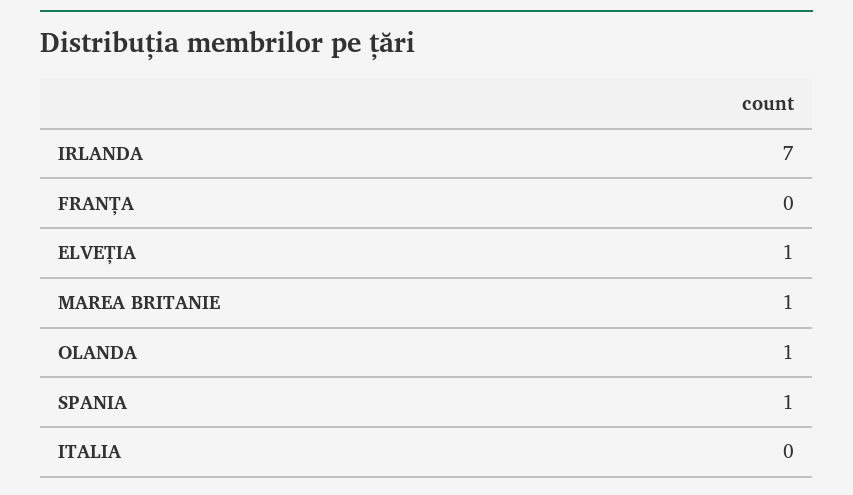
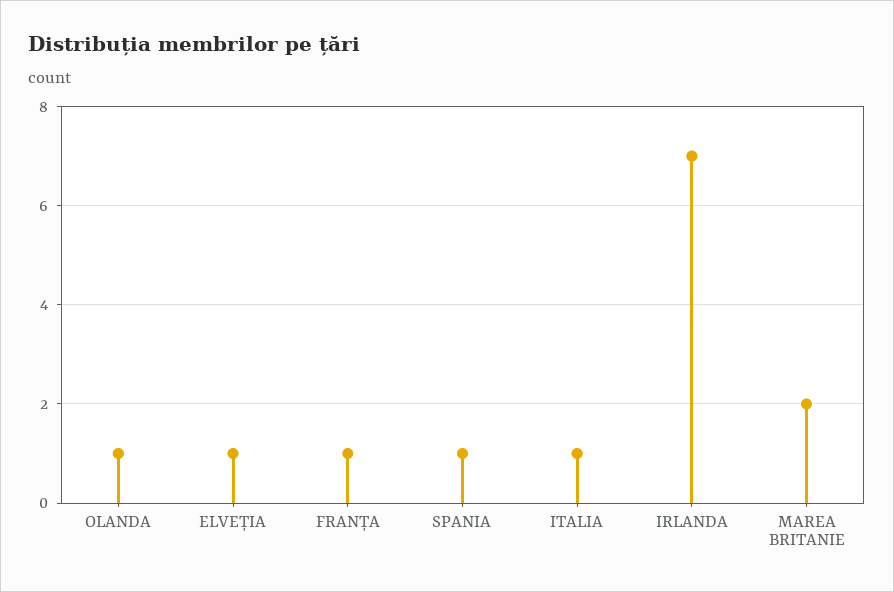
FRANȚA: 0 -> 1
MAREA BRITANIE: 1 -> 2
ITALIA: 0 -> 1

